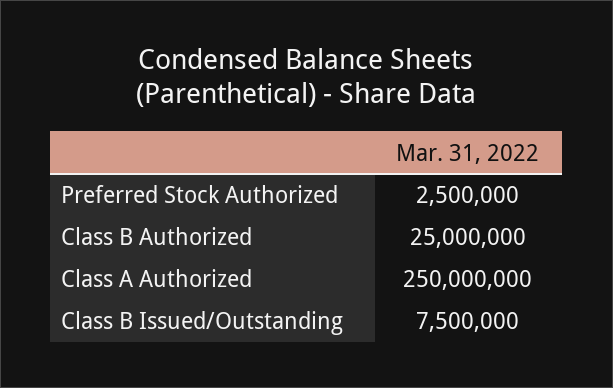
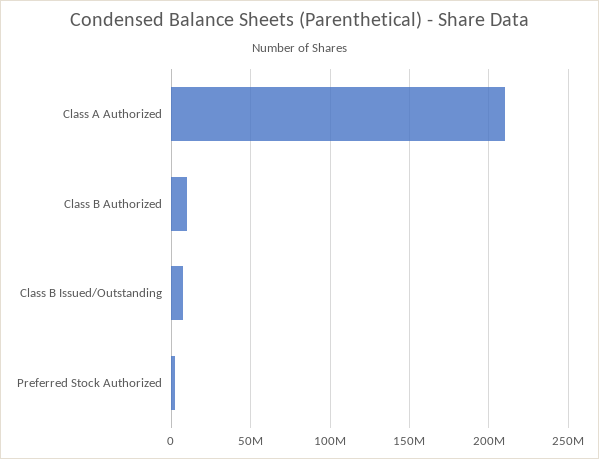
Class B Authorized: 25000000 -> 10000000
Class A Authorized: 250000000 -> 210000000

